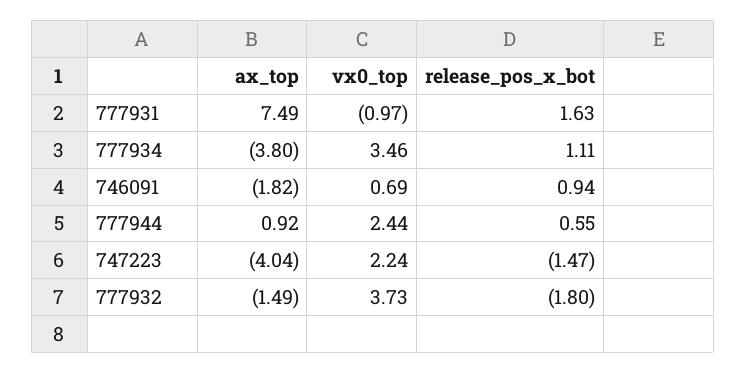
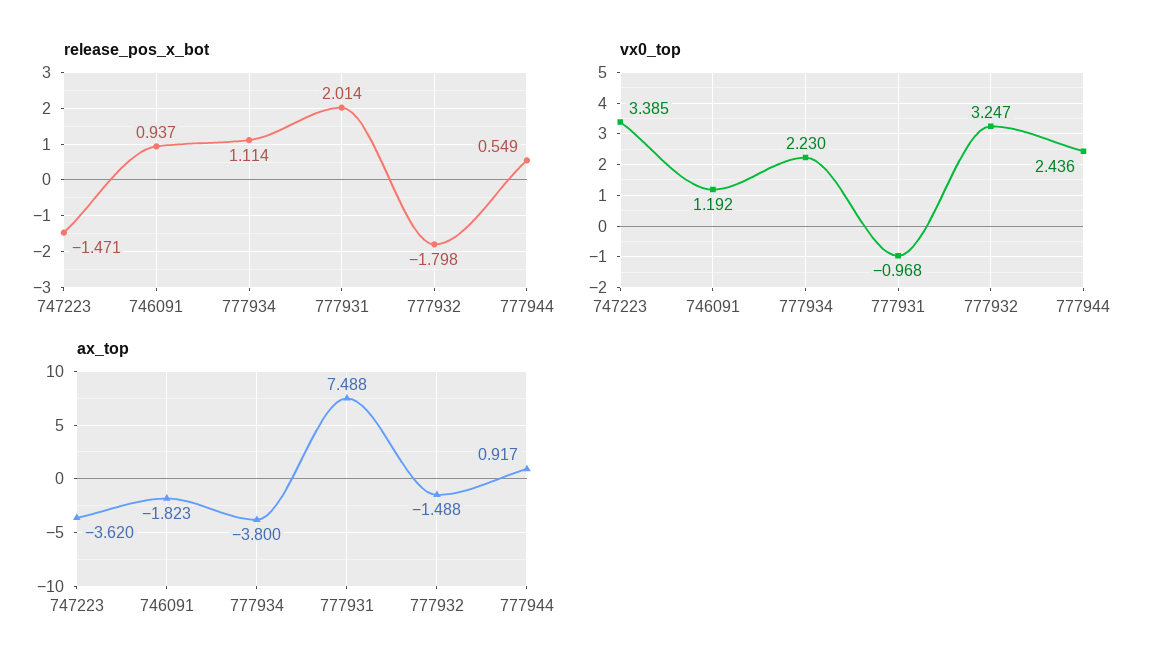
release_pos_x_bot, 777931: 1.63 -> 2.014
vx0_top, 777934: 3.46 -> 2.23
vx0_top, 746091: 0.69 -> 1.192
ax_top, 747223: -4.04 -> -3.62
vx0_top, 747223: 2.24 -> 3.385
vx0_top, 777932: 3.73 -> 3.247

